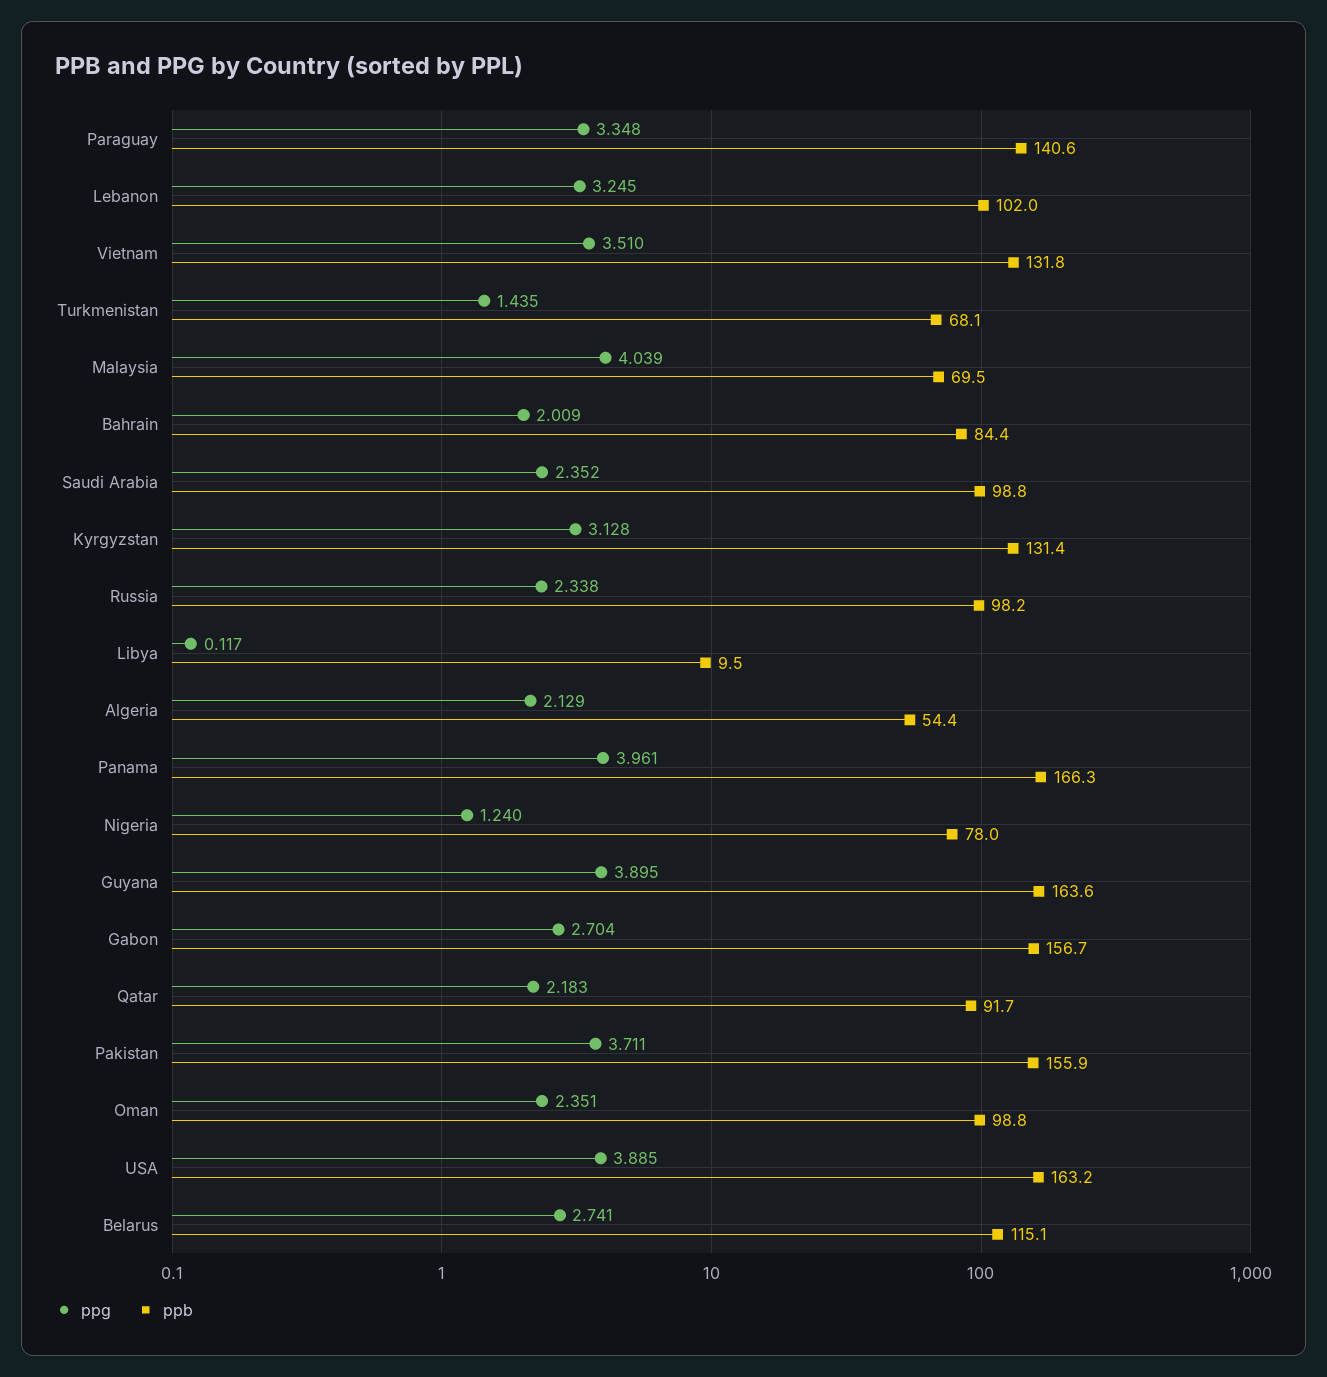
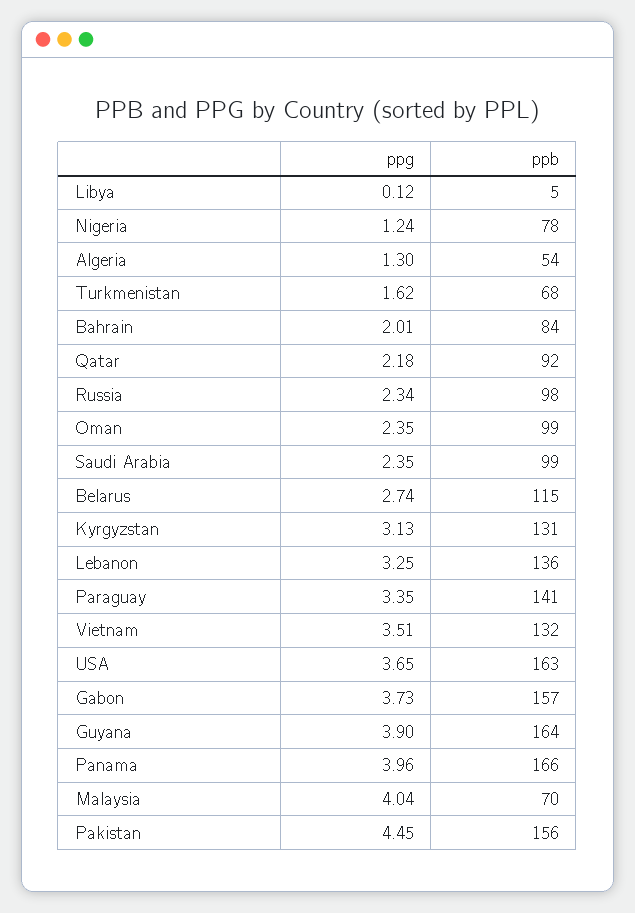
ppb, Lebanon: 102 -> 136
ppg, Turkmenistan: 1.435 -> 1.62
ppb, Libya: 9.5 -> 5
ppg, Algeria: 2.129 -> 1.3
ppg, Gabon: 2.704 -> 3.73
ppg, Pakistan: 3.711 -> 4.45
ppg, USA: 3.885 -> 3.65

